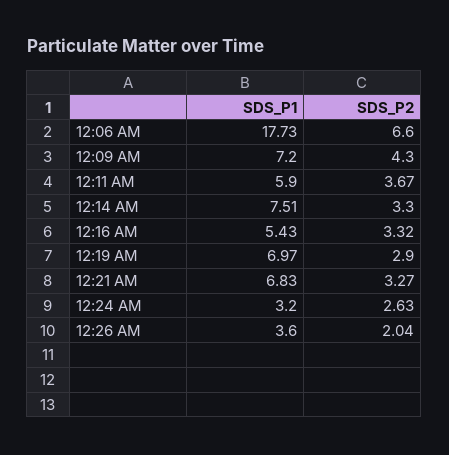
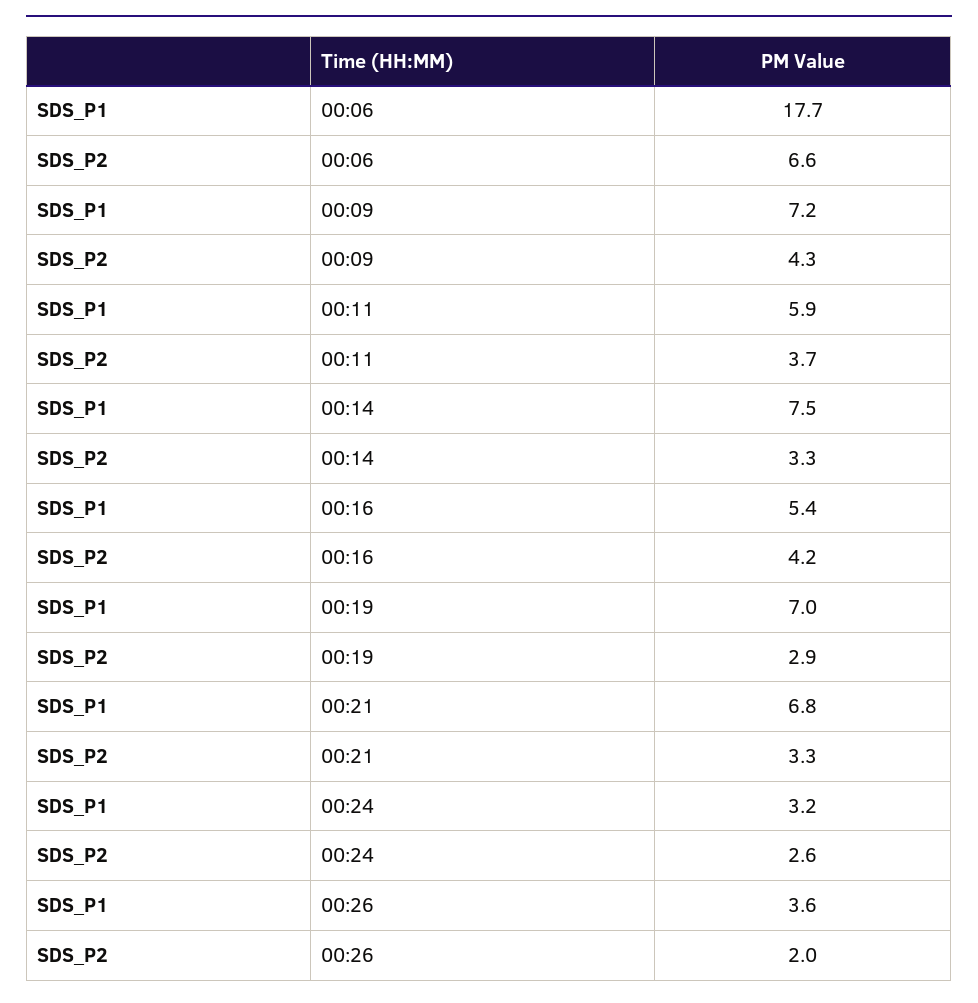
SDS_P2, 12:16 AM: 3.32 -> 4.2

